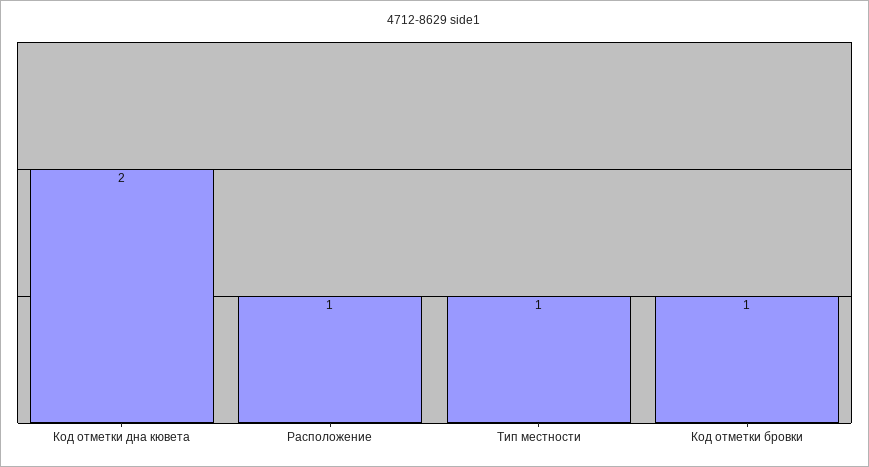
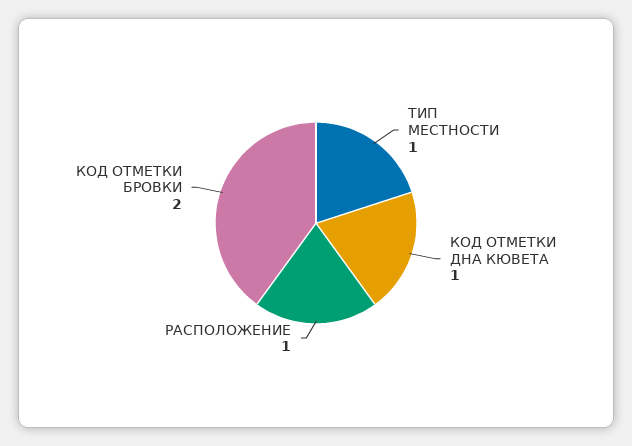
Код отметки дна кювета: 2 -> 1
Код отметки бровки: 1 -> 2

